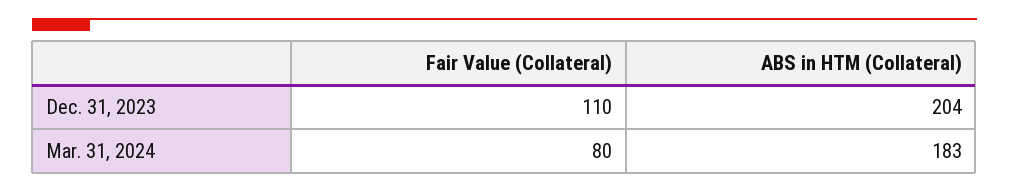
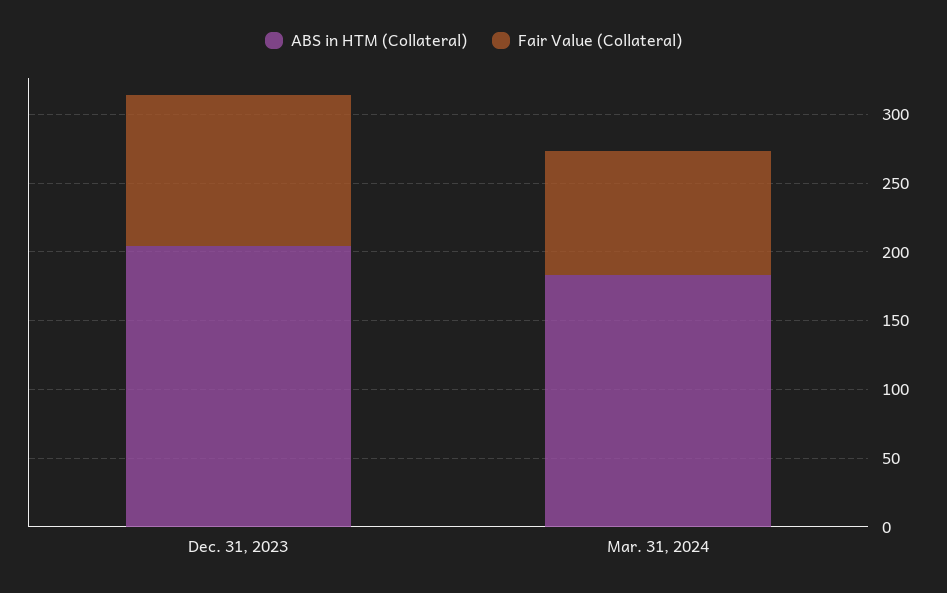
Fair Value (Collateral), Mar. 31, 2024: 80 -> 90

